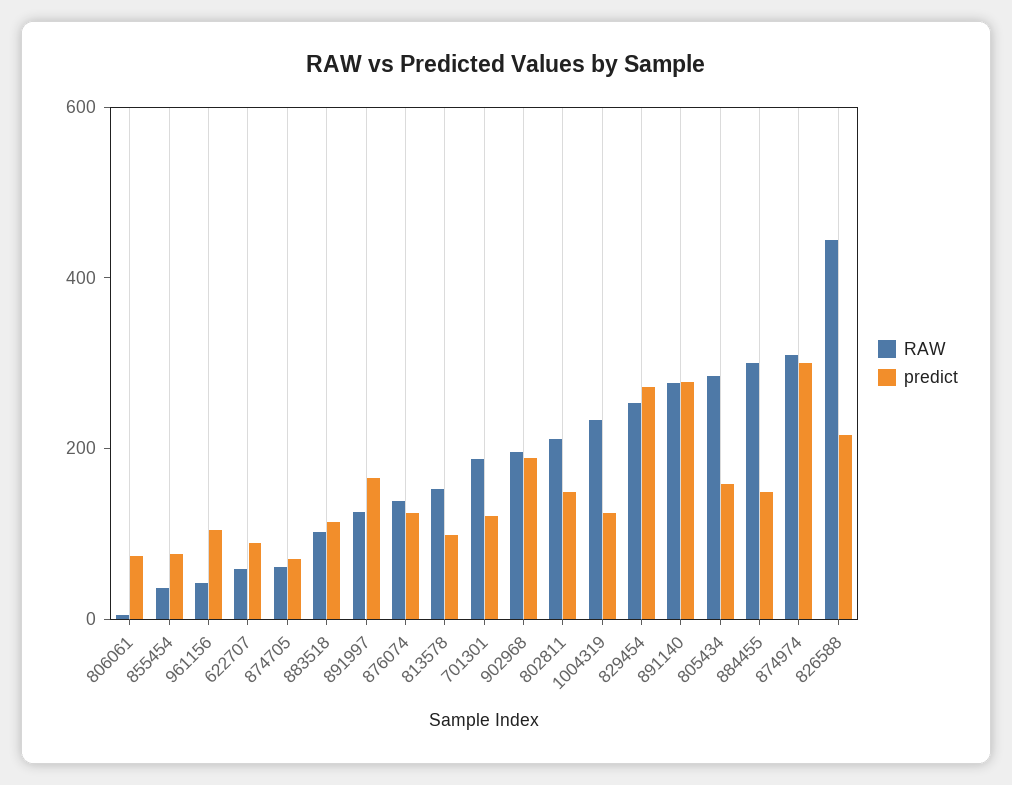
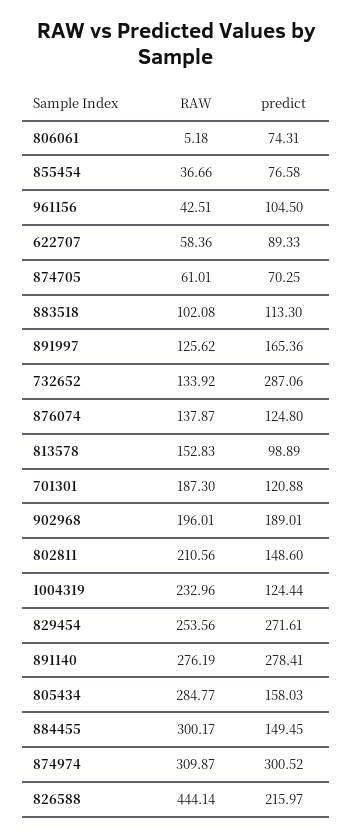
RAW, 732652: none -> 133.92
predict, 732652: none -> 287.06

